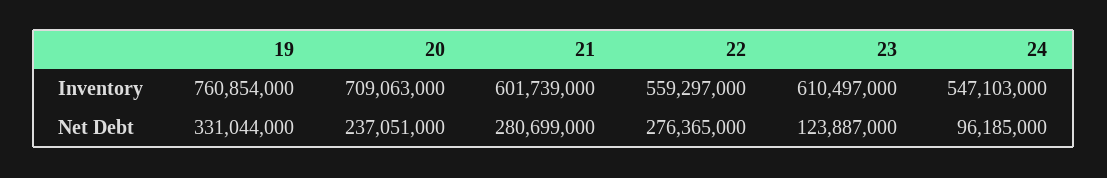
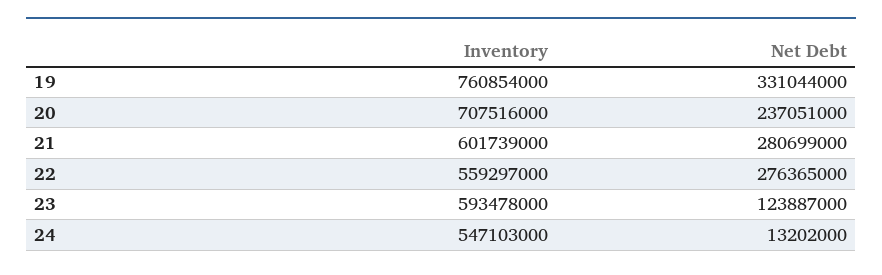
20, Inventory: 709063000 -> 707516000
23, Inventory: 610497000 -> 593478000
24, Net Debt: 96185000 -> 13202000

